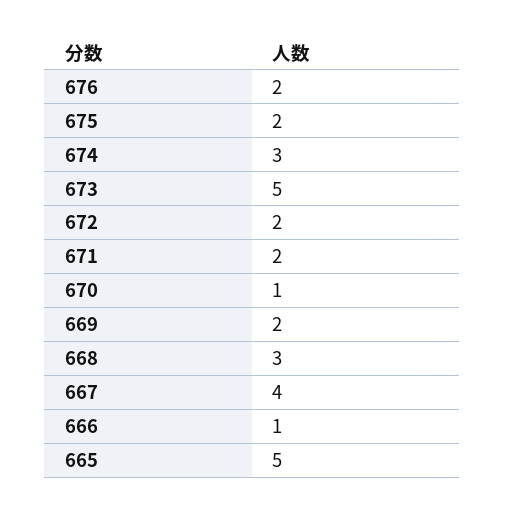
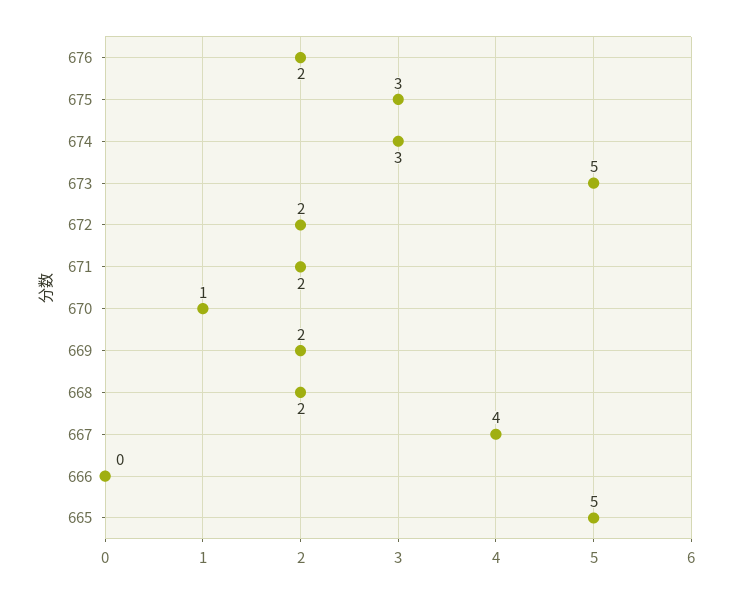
675: 2 -> 3
668: 3 -> 2
666: 1 -> 0

